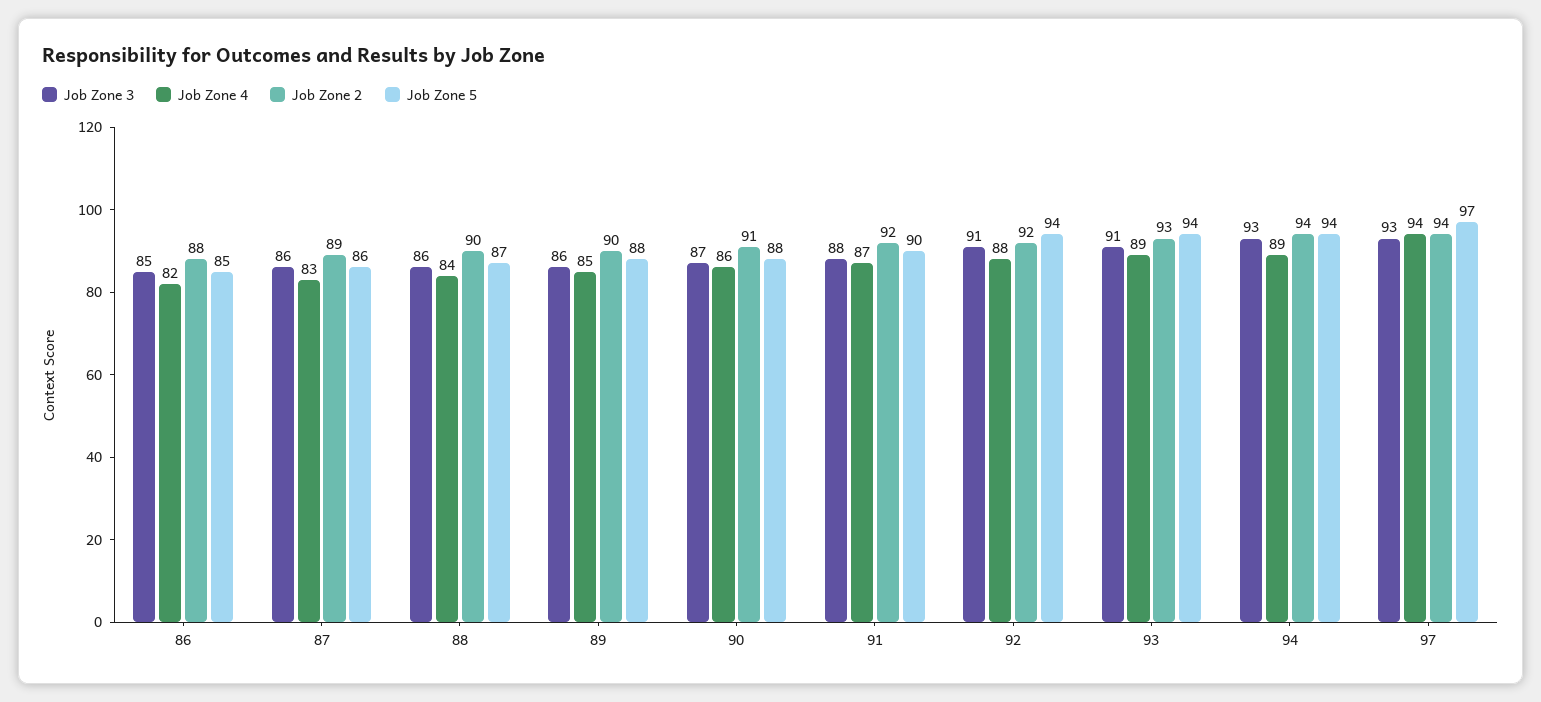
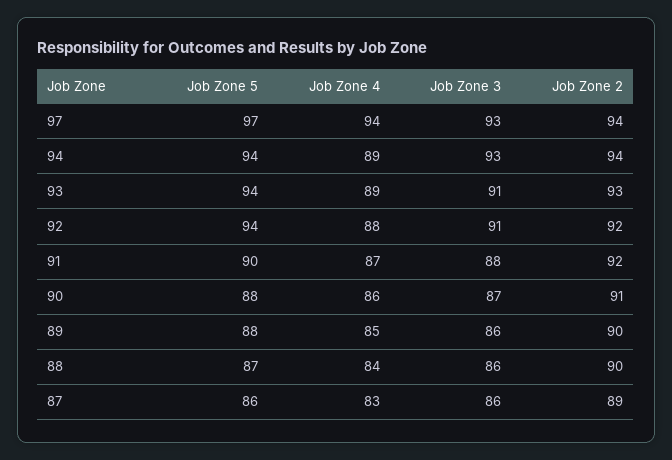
Job Zone 3, 86: 85 -> none
Job Zone 4, 86: 82 -> none
Job Zone 2, 86: 88 -> none
Job Zone 5, 86: 85 -> none

